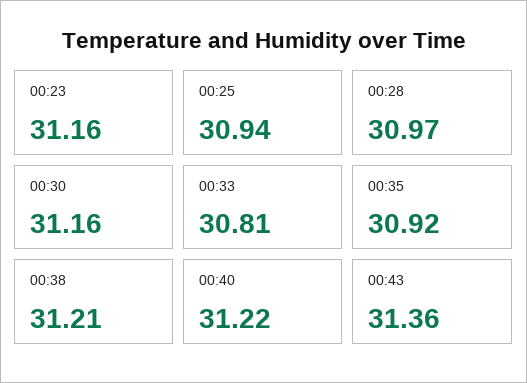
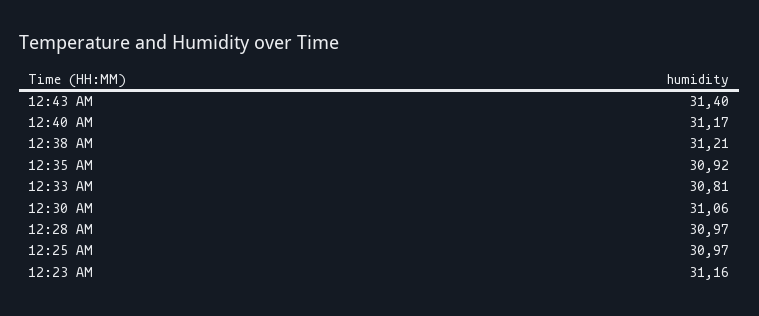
00:25: 30.94 -> 30.97
00:30: 31.16 -> 31.06
00:40: 31.22 -> 31.17
00:43: 31.36 -> 31.4

